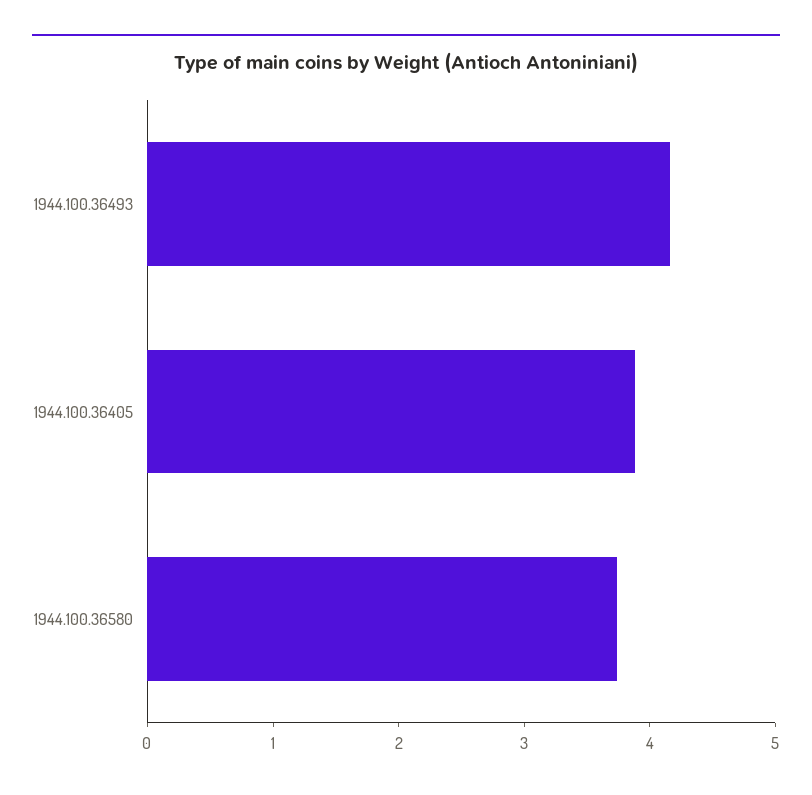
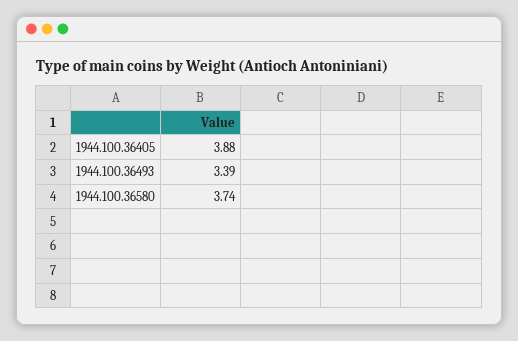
1944.100.36493: 4.2 -> 3.39

